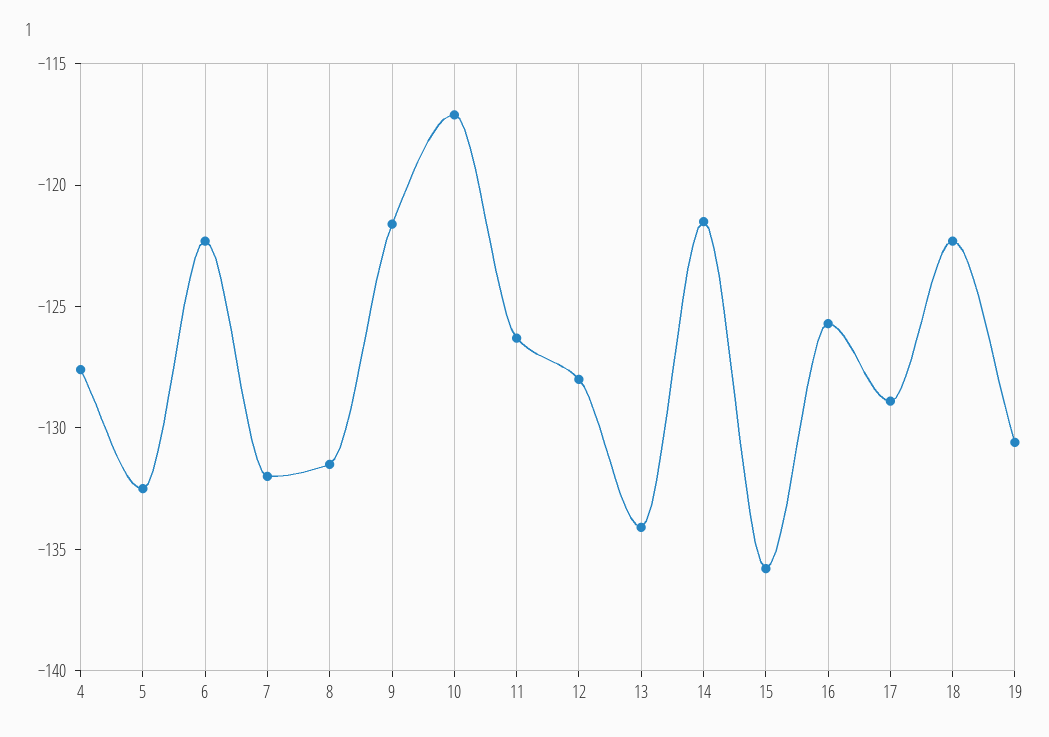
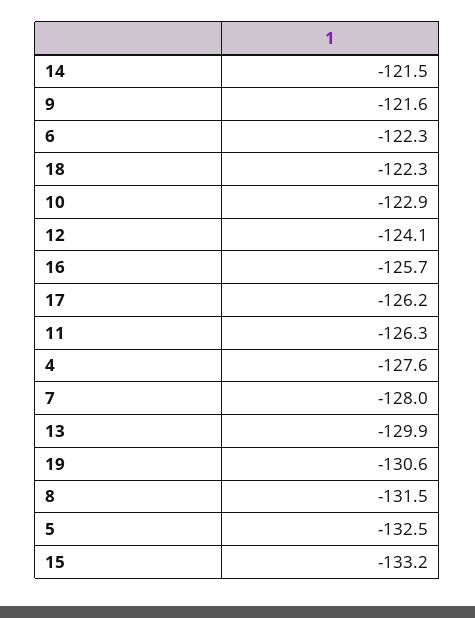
7: -132 -> -128
10: -117 -> -122.9
12: -128 -> -124.1
13: -134 -> -129.9
15: -136 -> -133.2
17: -129 -> -126.2

